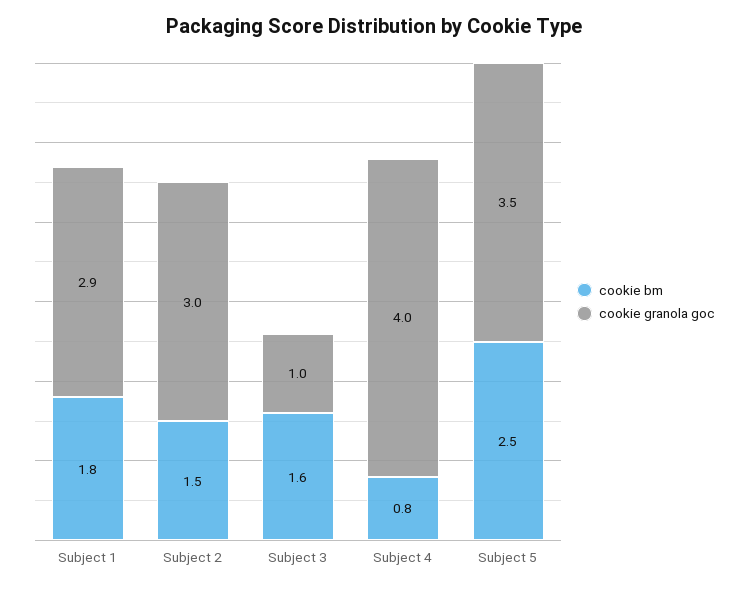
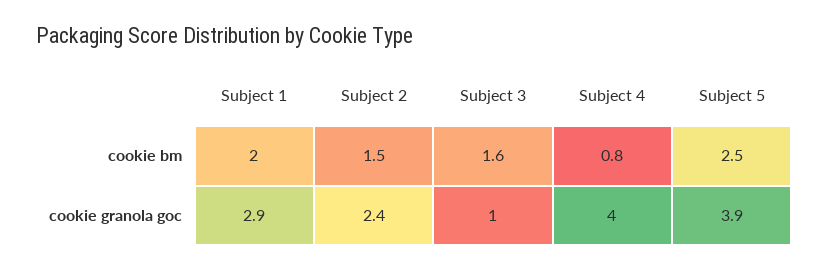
cookie bm, Subject 1: 1.8 -> 2
cookie granola goc, Subject 2: 3 -> 2.4
cookie granola goc, Subject 5: 3.5 -> 3.9

